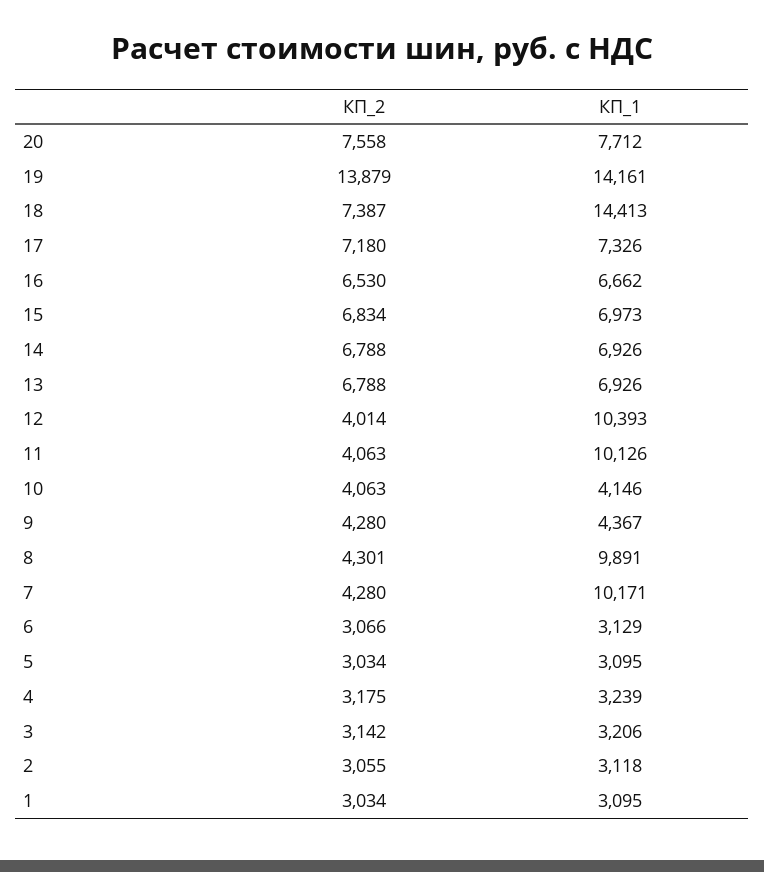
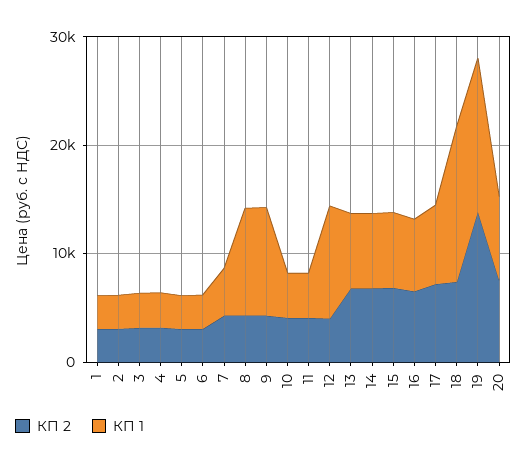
КП_1, 11: 10126 -> 4000
КП_1, 9: 4367 -> 10000
КП_1, 7: 10171 -> 4000

